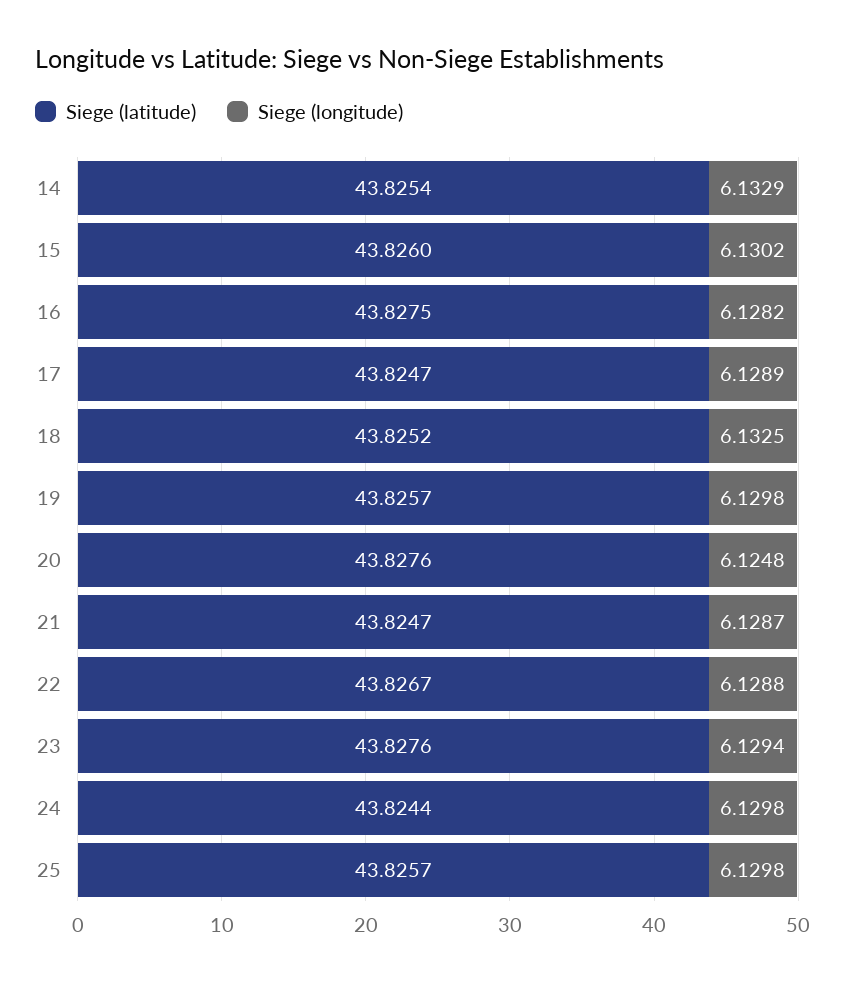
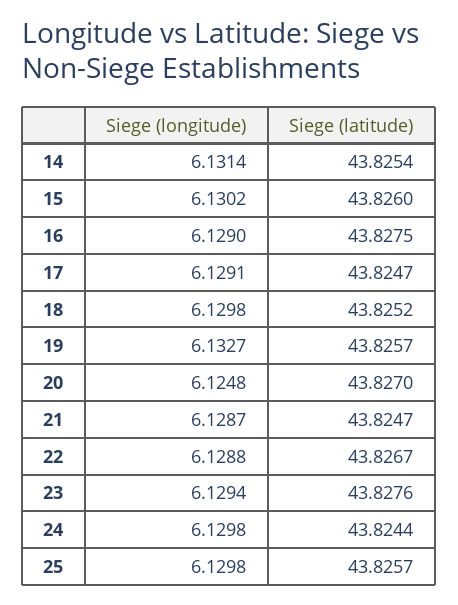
Siege (longitude), 14: 6.1329 -> 6.1314
Siege (longitude), 16: 6.1282 -> 6.129
Siege (longitude), 17: 6.1289 -> 6.1291
Siege (longitude), 18: 6.1325 -> 6.1298
Siege (longitude), 19: 6.1298 -> 6.1327
Siege (latitude), 20: 43.8276 -> 43.827

